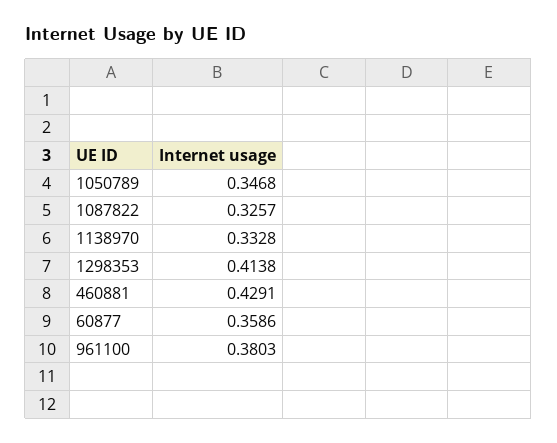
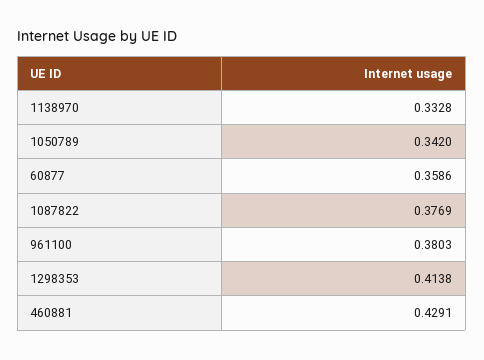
1050789: 0.3468 -> 0.342
1087822: 0.3257 -> 0.3769

